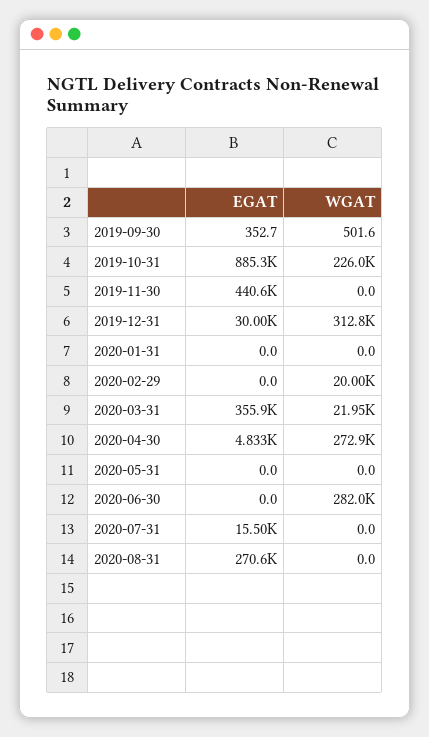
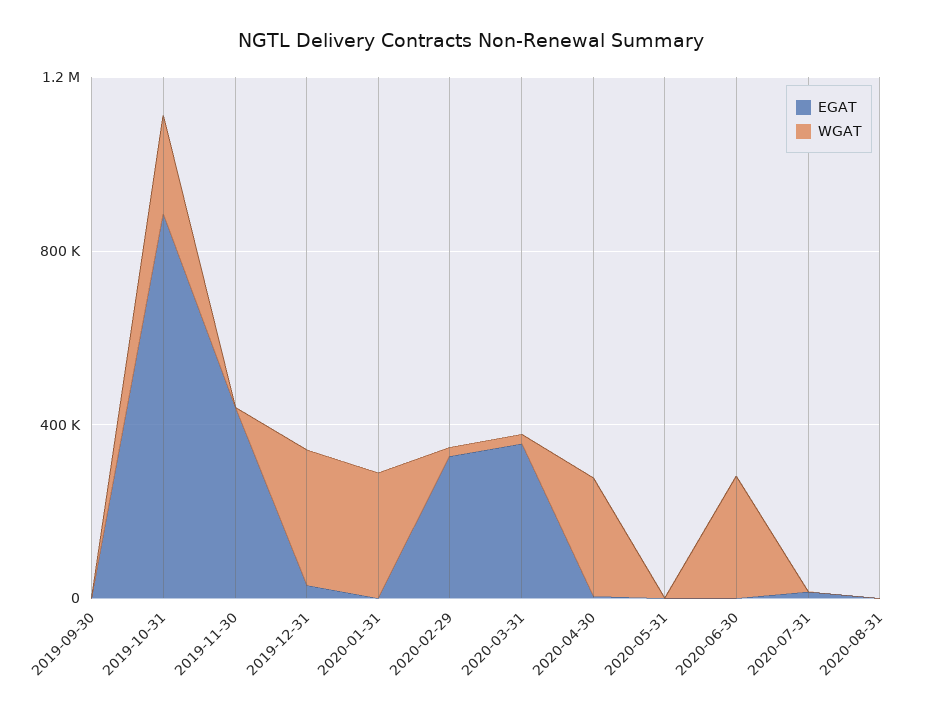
WGAT, 2020-01-31: 0 -> 300000
EGAT, 2020-02-29: 0 -> 300000
EGAT, 2020-08-31: 270600 -> 0

